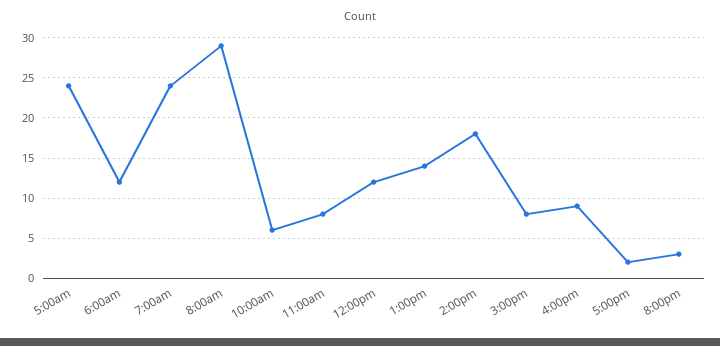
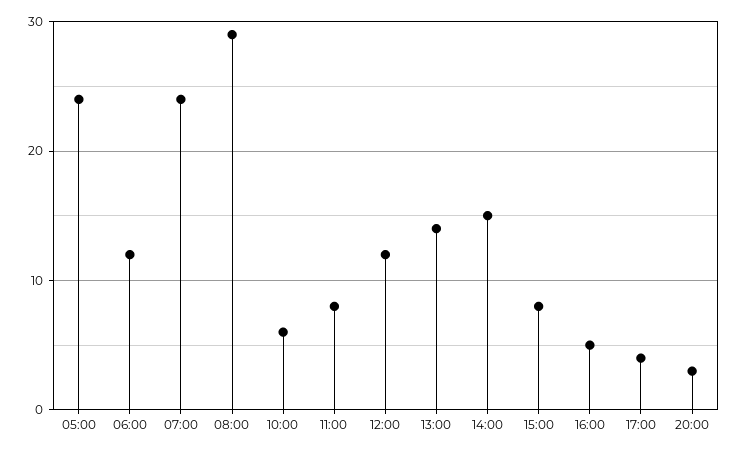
2:00pm: 18 -> 15
4:00pm: 9 -> 5
5:00pm: 2 -> 4

